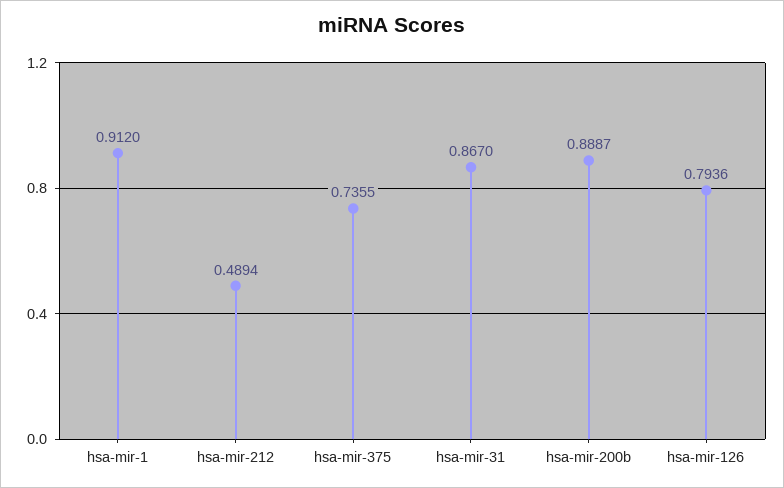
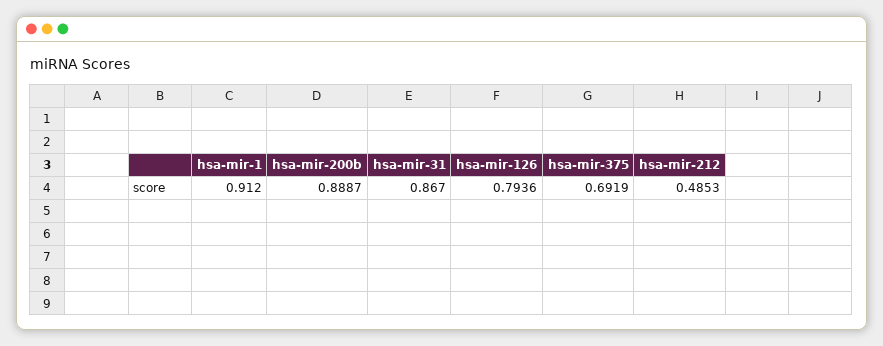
hsa-mir-212: 0.4894 -> 0.4853
hsa-mir-375: 0.7355 -> 0.6919

